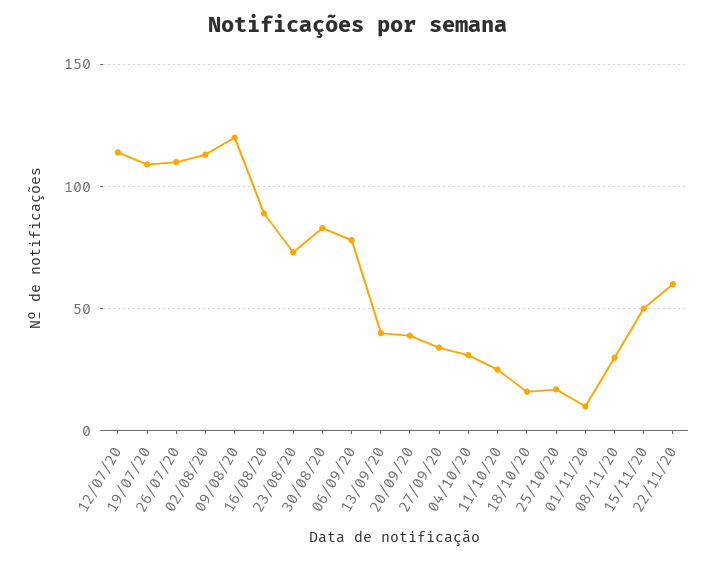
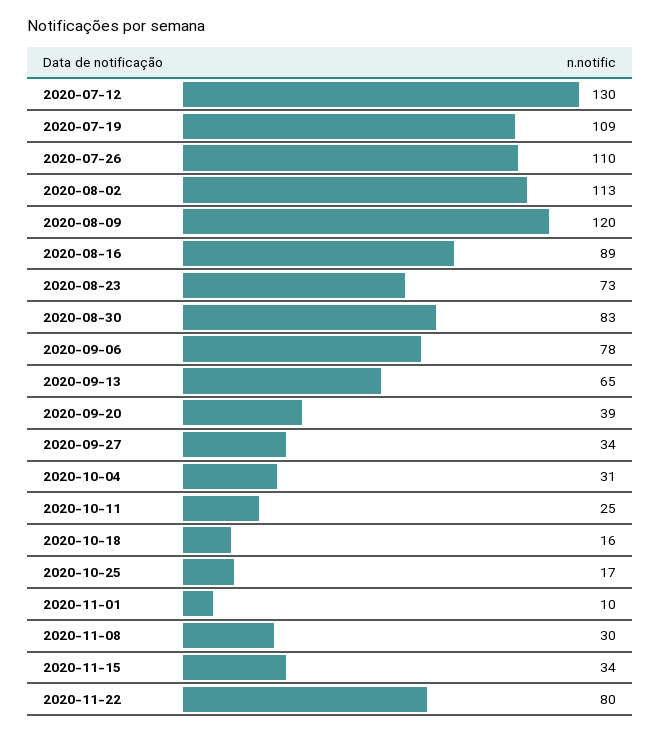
12/07/20: 115 -> 130
13/09/20: 40 -> 65
15/11/20: 50 -> 34
22/11/20: 60 -> 80

